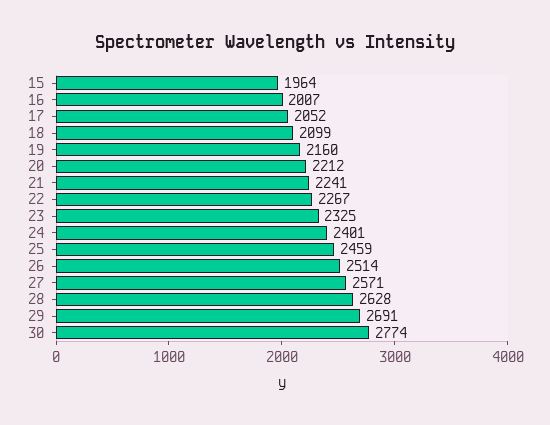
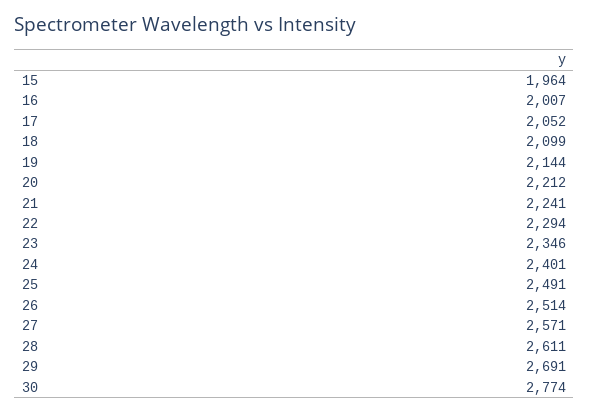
19: 2160 -> 2144
22: 2267 -> 2294
23: 2325 -> 2346
25: 2459 -> 2491
28: 2628 -> 2611

